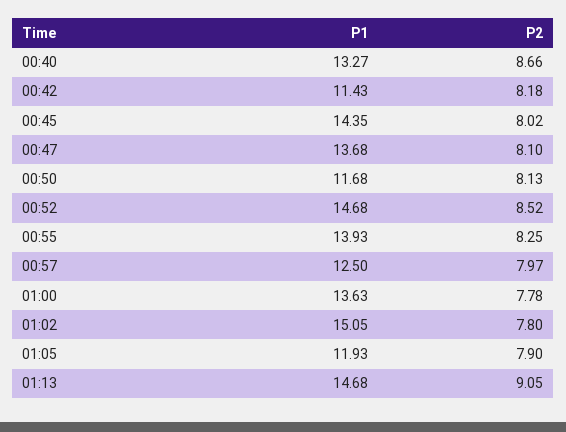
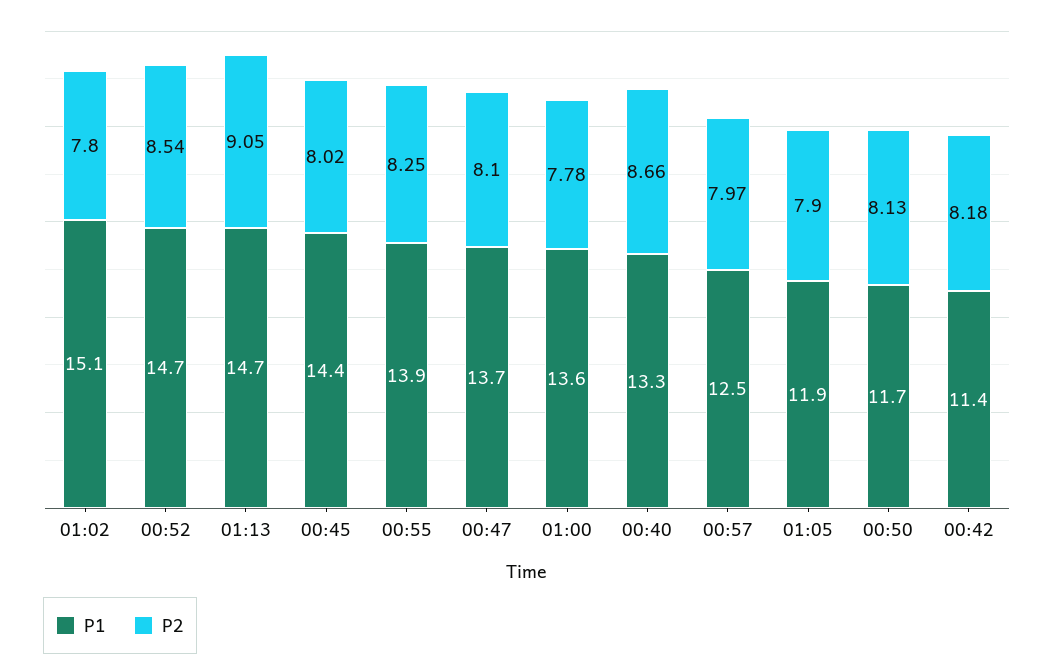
P2, 00:52: 8.52 -> 8.54

